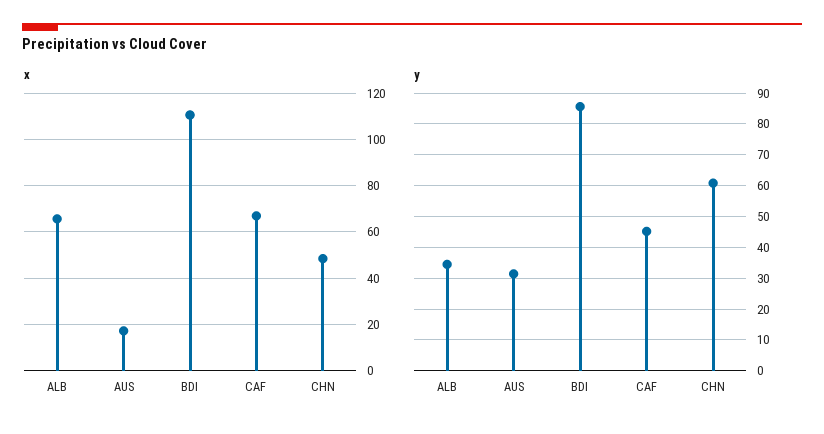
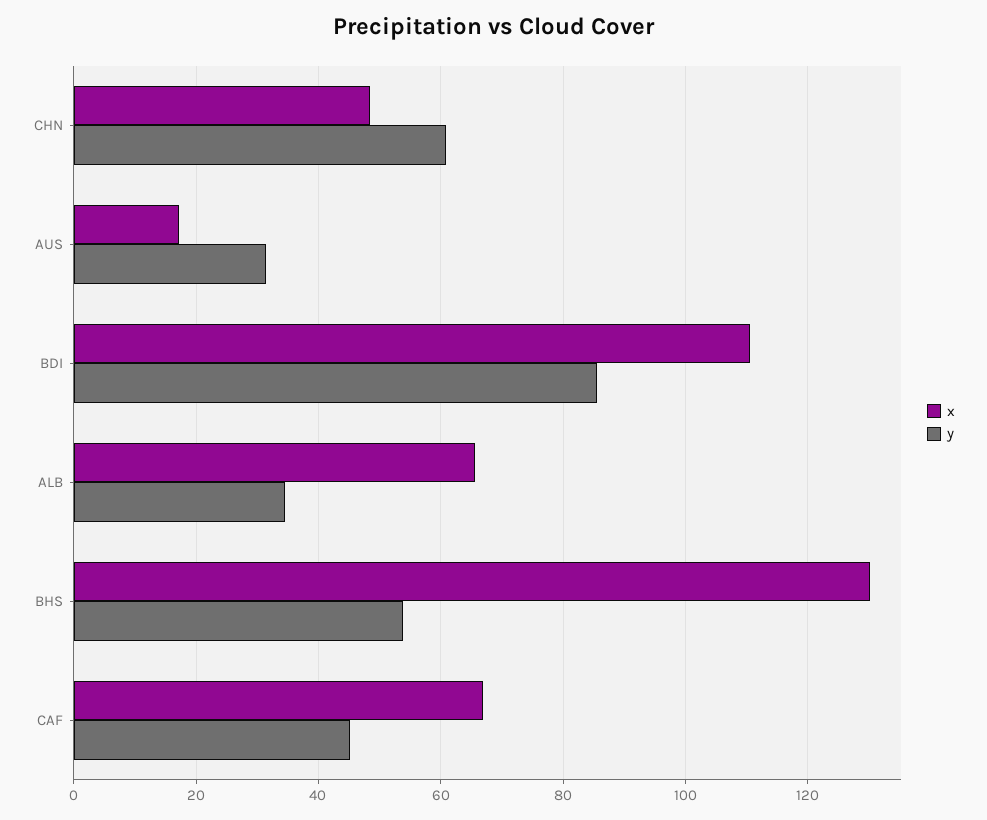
x, BHS: none -> 130
y, BHS: none -> 54

